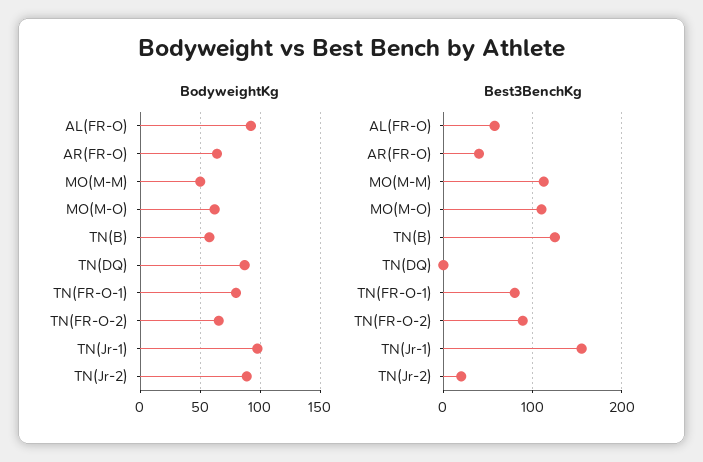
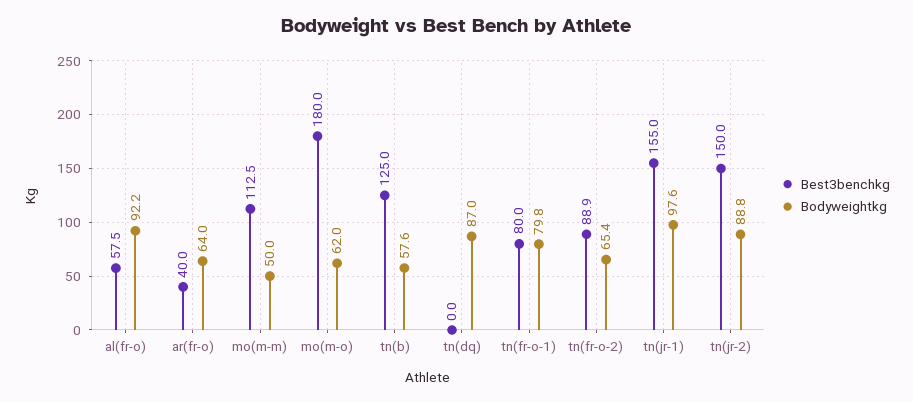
Best3BenchKg, MO(M-O): 110 -> 180
Best3BenchKg, TN(Jr-2): 20 -> 150

